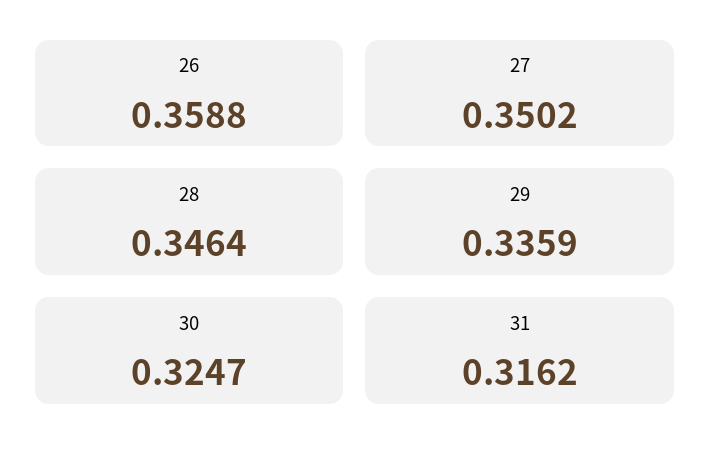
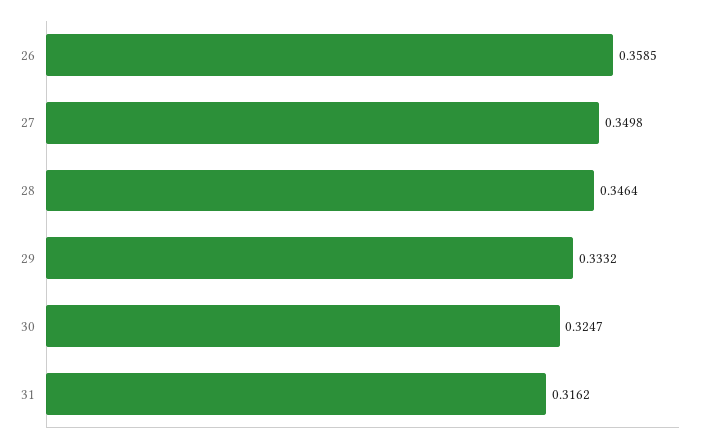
26: 0.3588 -> 0.3585
27: 0.3502 -> 0.3498
29: 0.3359 -> 0.3332

